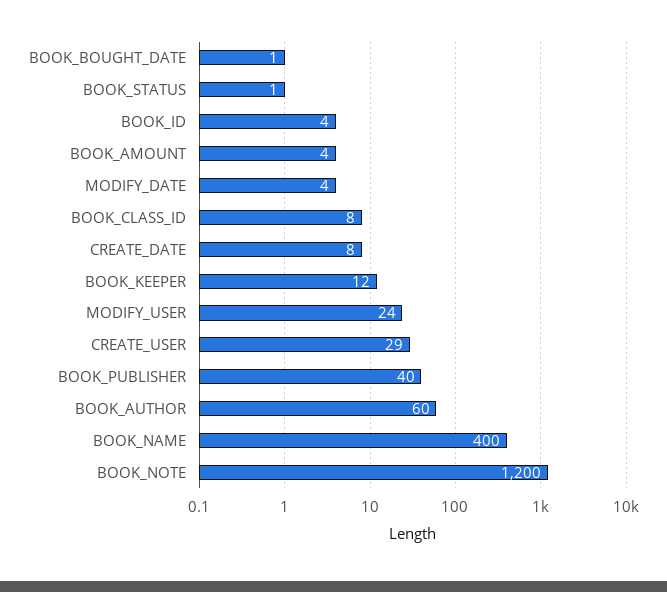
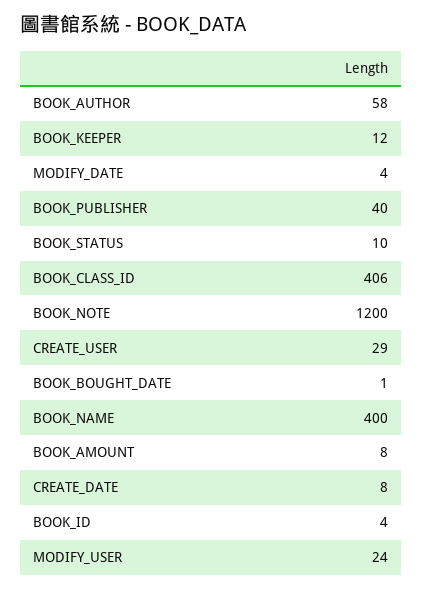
BOOK_STATUS: 1 -> 10
BOOK_AMOUNT: 4 -> 8
BOOK_CLASS_ID: 8 -> 406
BOOK_AUTHOR: 60 -> 58

